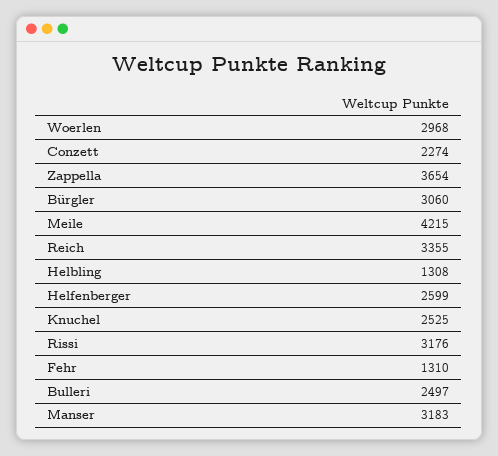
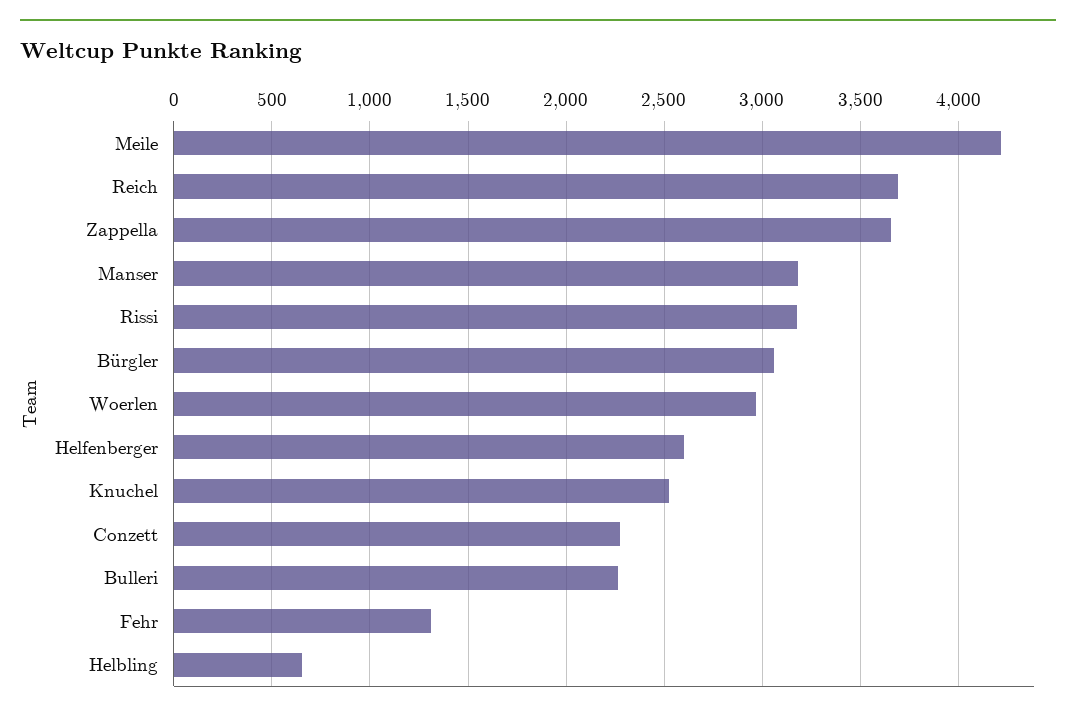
Reich: 3355 -> 3700
Helbling: 1308 -> 650
Bulleri: 2497 -> 2250

